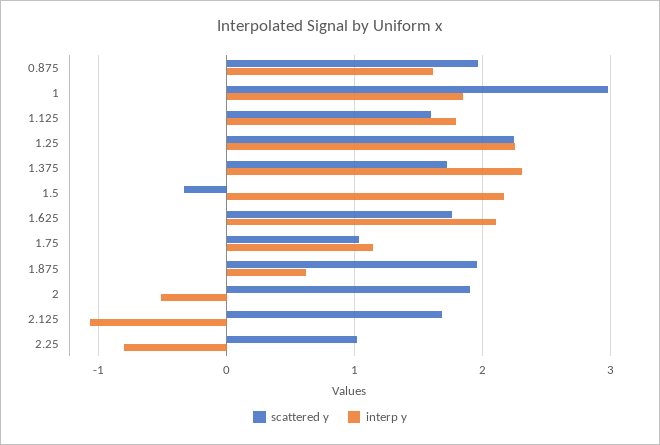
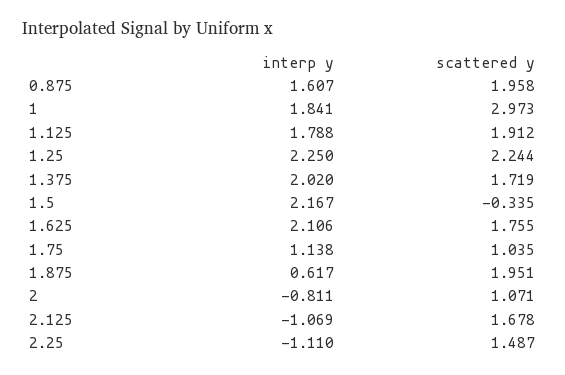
scattered y, 1.125: 1.6 -> 1.912
interp y, 1.375: 2.3 -> 2.02
scattered y, 2: 1.9 -> 1.071
interp y, 2: -0.5 -> -0.811
scattered y, 2.25: 1 -> 1.487
interp y, 2.25: -0.8 -> -1.11

